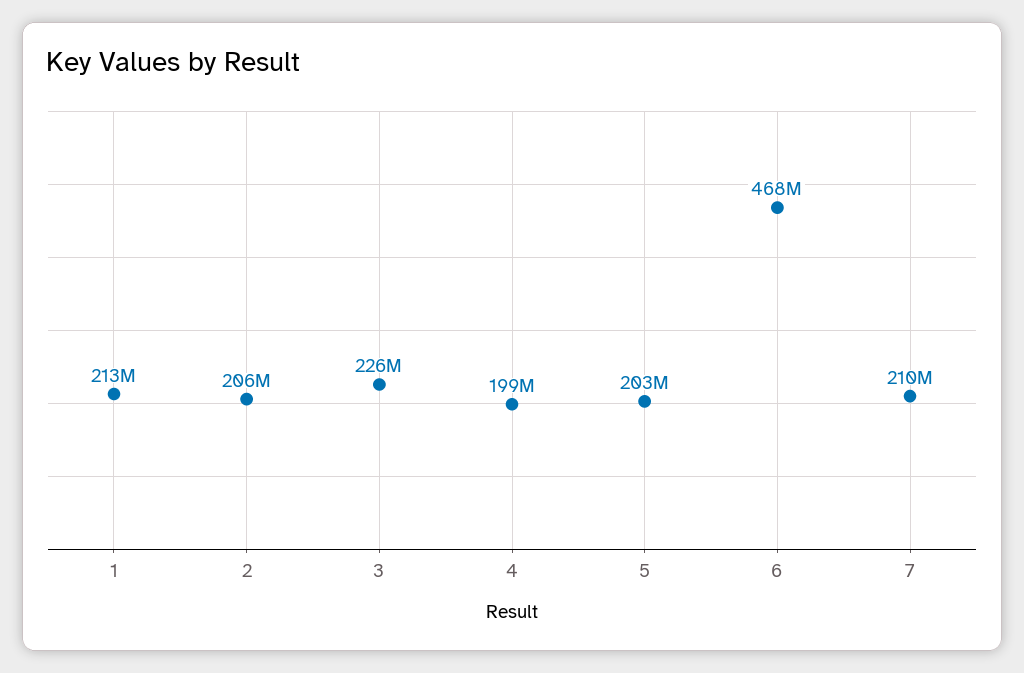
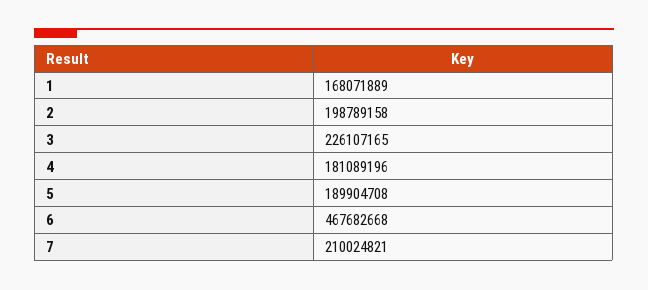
1: 213000000 -> 168071889
2: 206000000 -> 198789158
4: 199000000 -> 181089196
5: 203000000 -> 189904708

